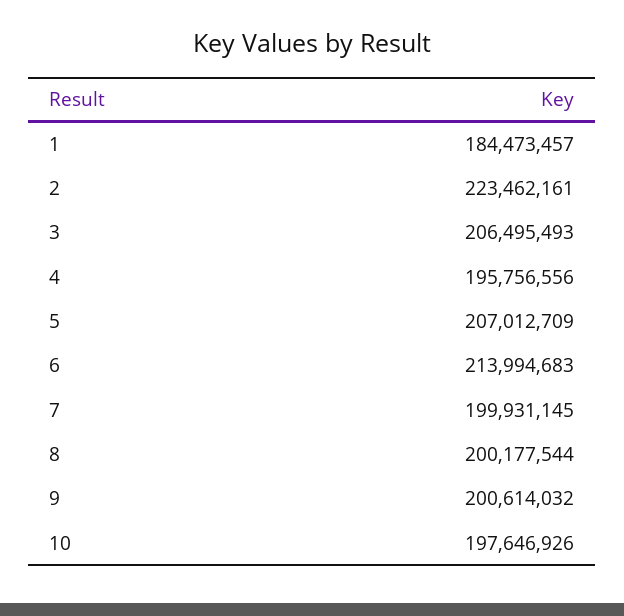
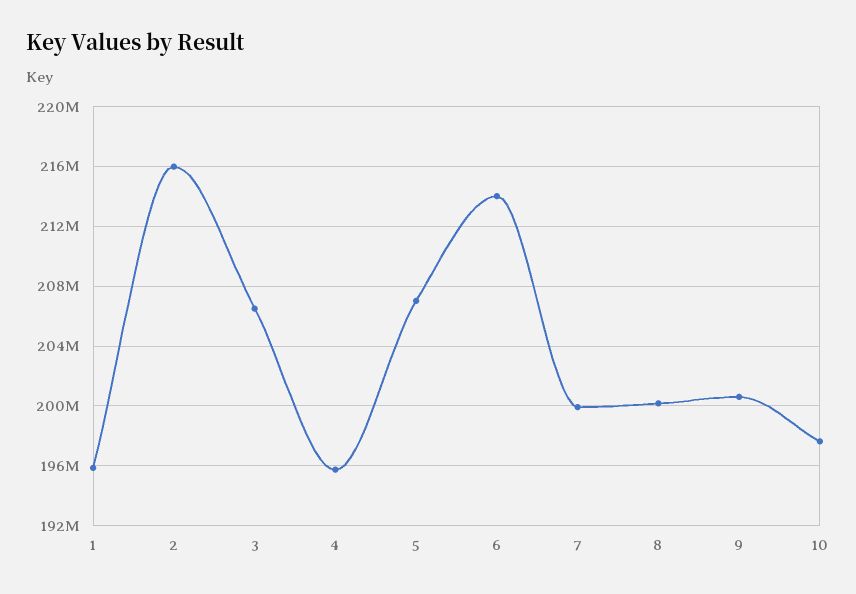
1: 184473457 -> 196000000
2: 223462161 -> 216000000

